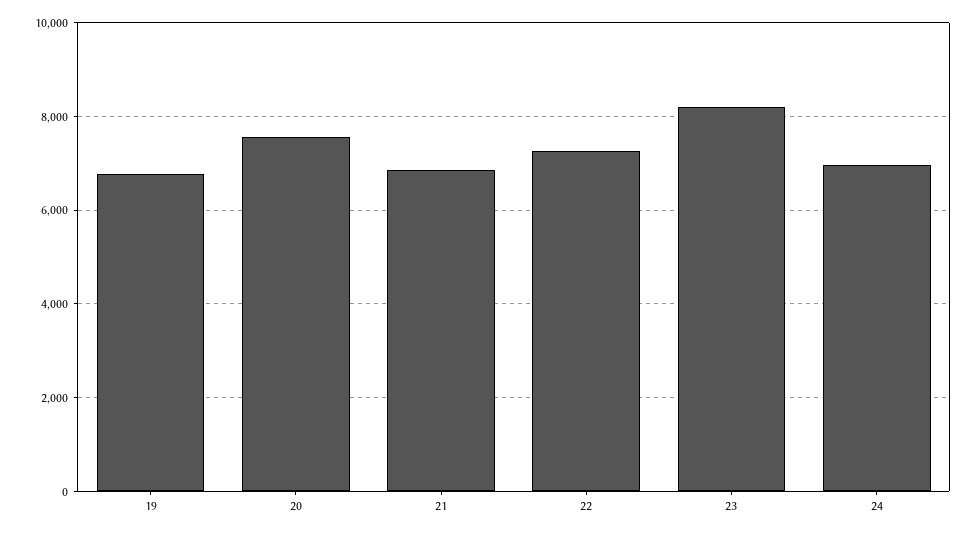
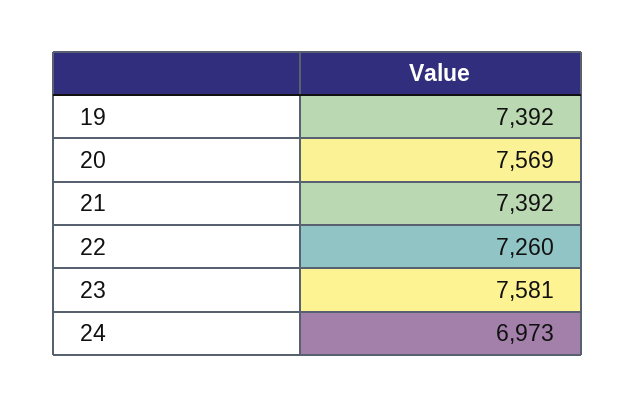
19: 6800 -> 7392
21: 6800 -> 7392
23: 8200 -> 7581

